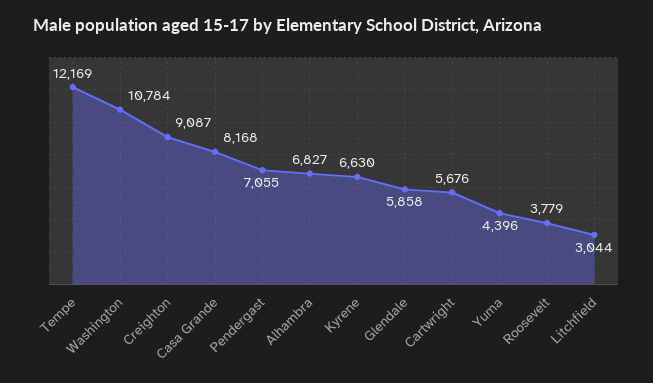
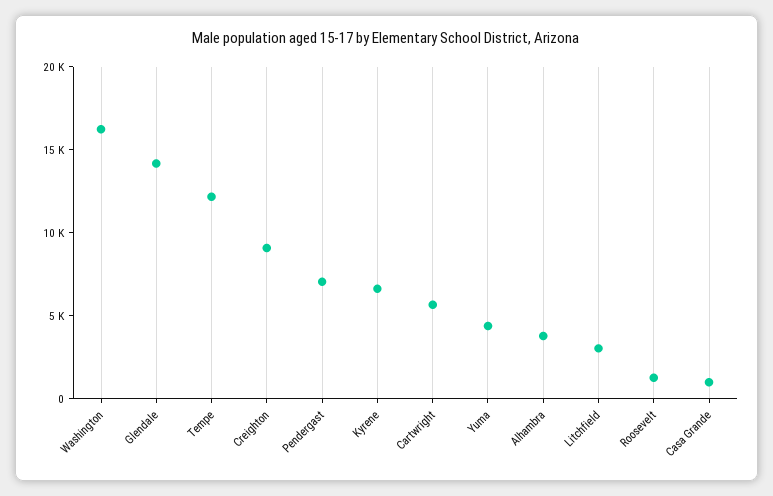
Washington: 10784 -> 16000
Casa Grande: 8168 -> 1000
Alhambra: 6827 -> 4000
Glendale: 5858 -> 14000
Roosevelt: 3779 -> 1000

